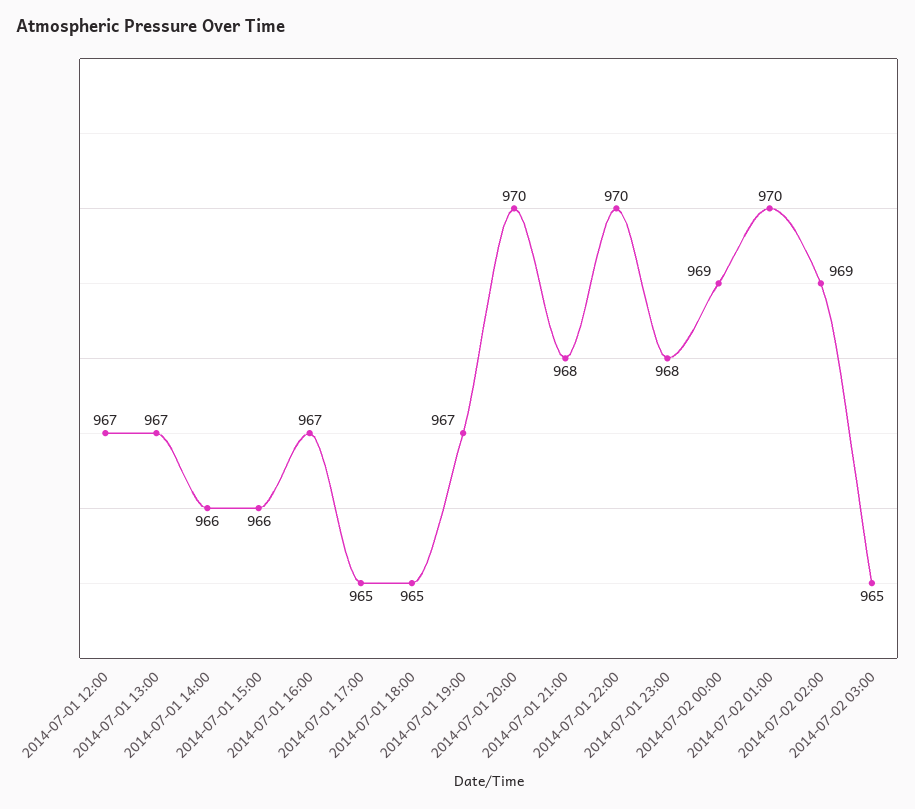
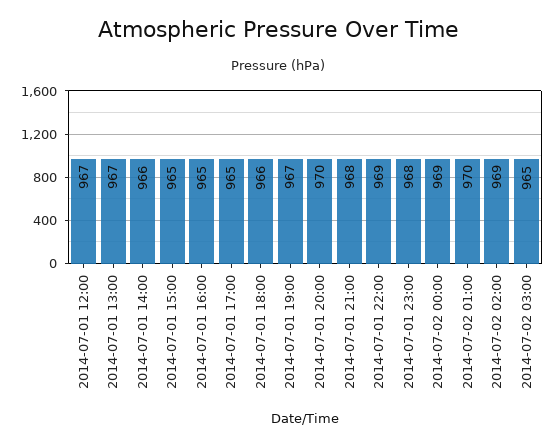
2014-07-01 15:00: 966 -> 965
2014-07-01 16:00: 967 -> 965
2014-07-01 18:00: 965 -> 966
2014-07-01 22:00: 970 -> 969

